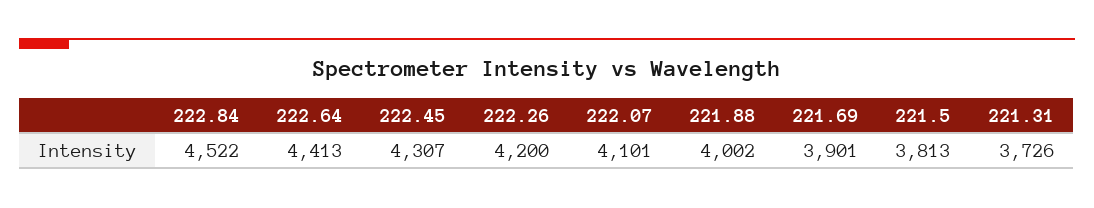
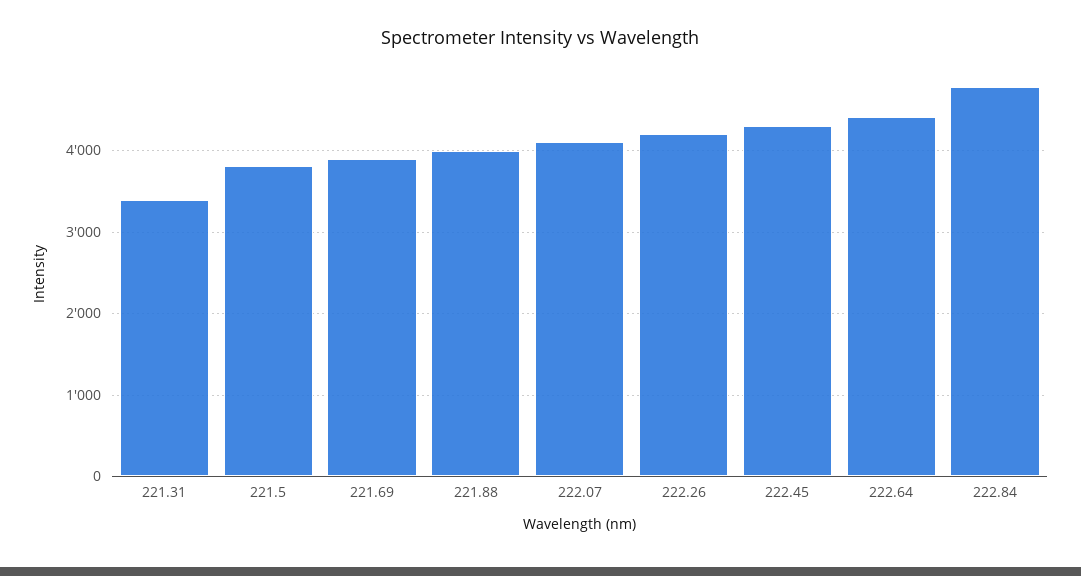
222.84: 4522 -> 4800
221.31: 3726 -> 3400

